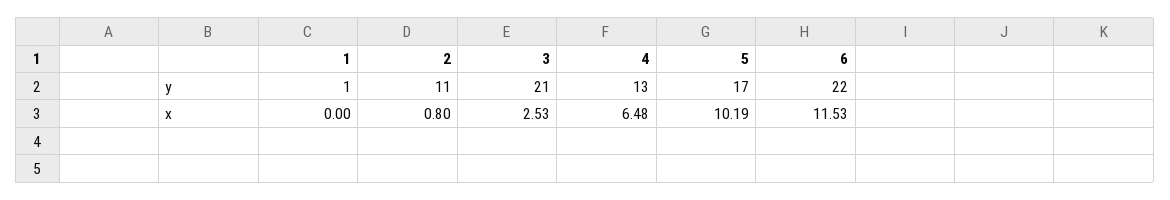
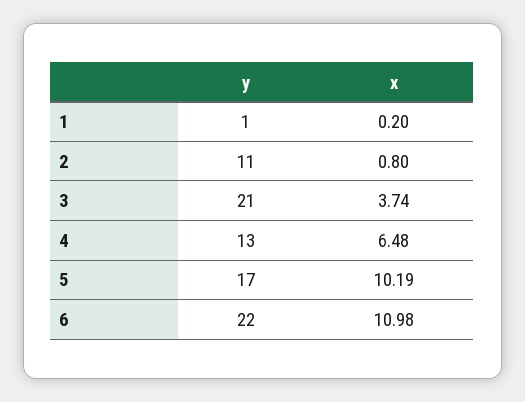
1, x: 0 -> 0.2
3, x: 2.53 -> 3.74
6, x: 11.53 -> 10.98

